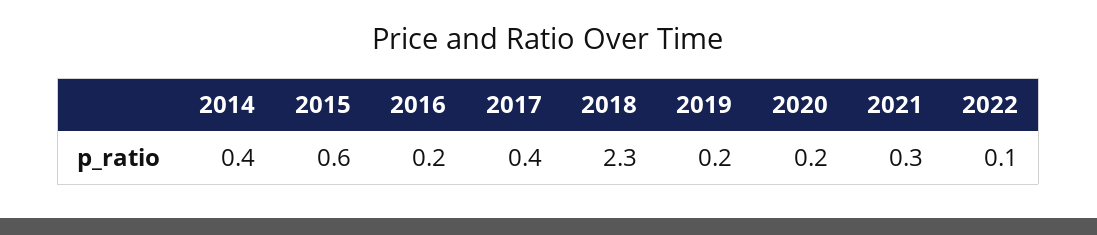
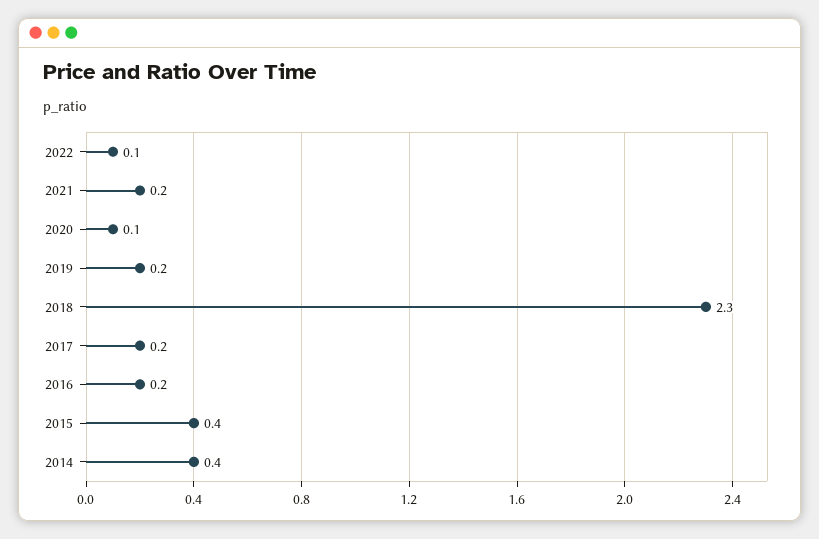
2015: 0.6 -> 0.4
2017: 0.4 -> 0.2
2020: 0.2 -> 0.1
2021: 0.3 -> 0.2

